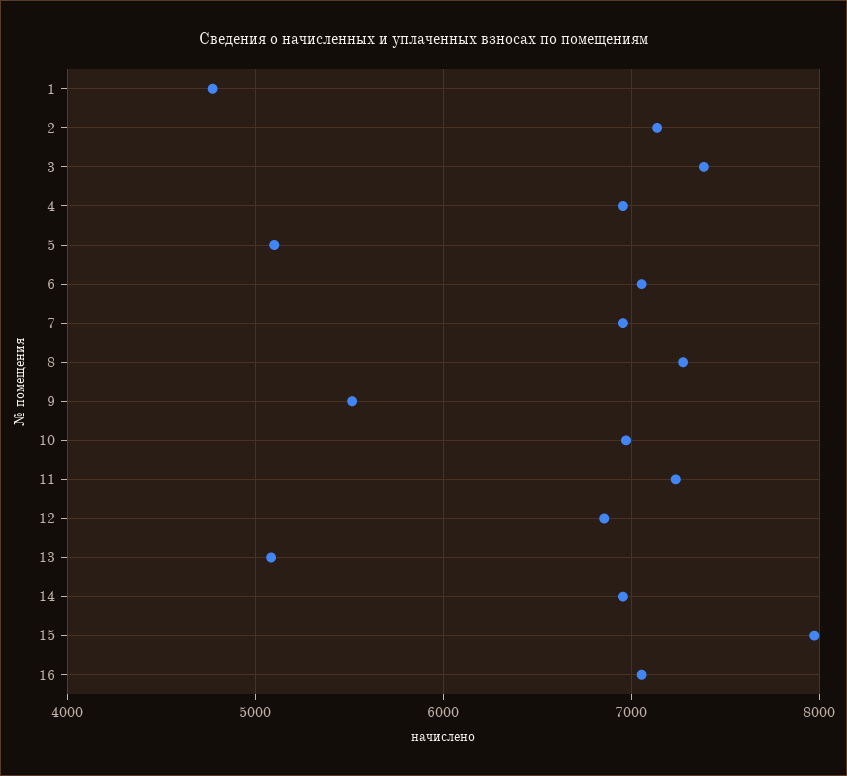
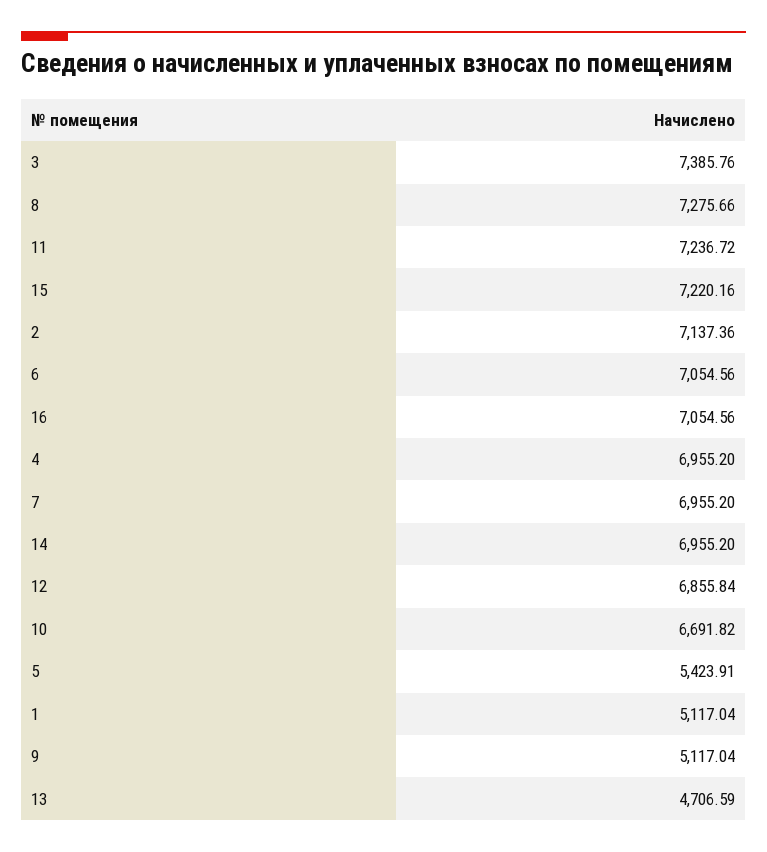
1: 4800 -> 5117.04
5: 5100 -> 5423.91
9: 5500 -> 5117.04
10: 7000 -> 6691.82
13: 5100 -> 4706.59
15: 8000 -> 7220.16

